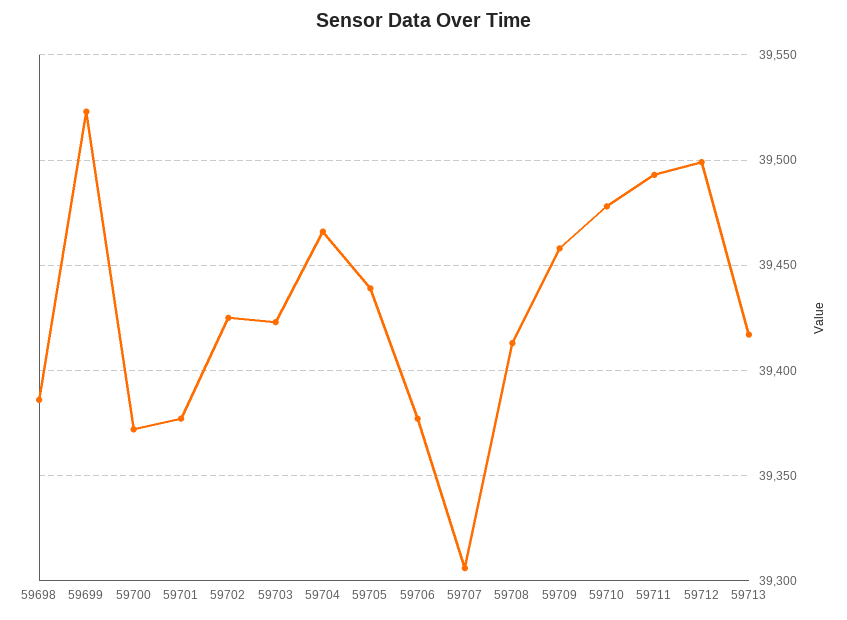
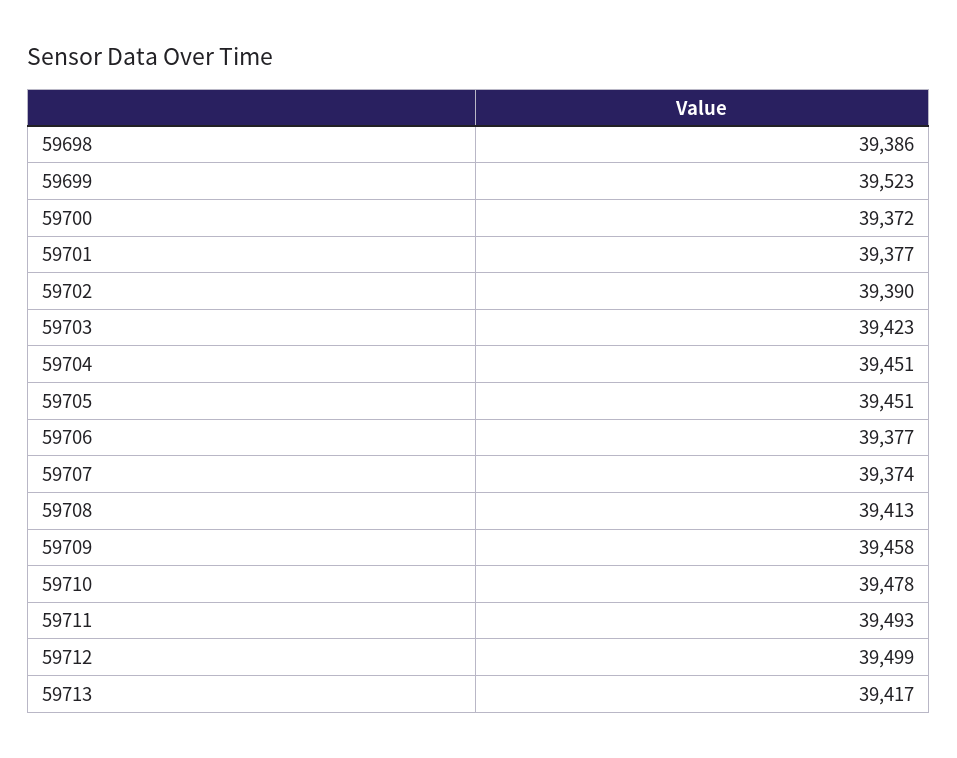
59702: 39425 -> 39390
59704: 39465 -> 39451
59705: 39440 -> 39451
59707: 39305 -> 39374

